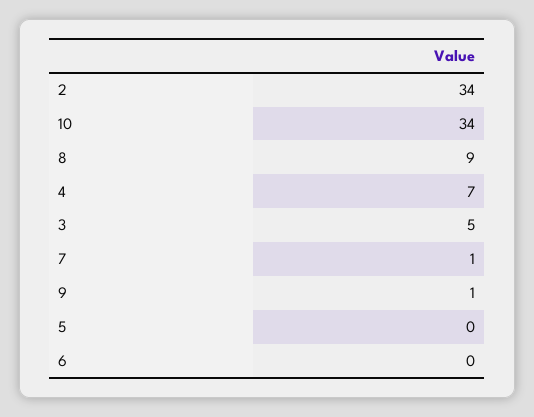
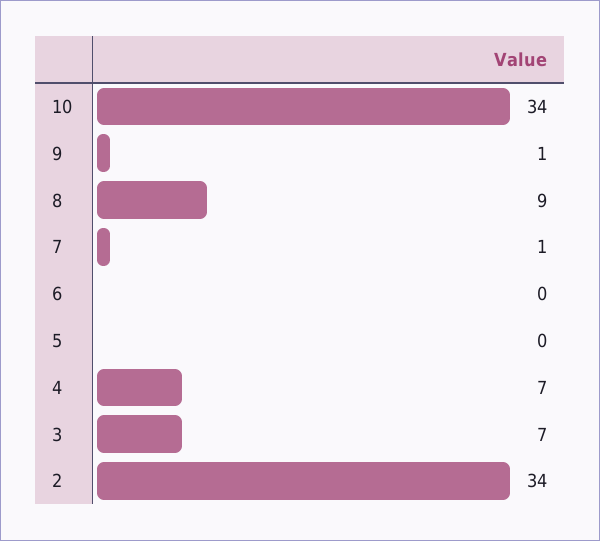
3: 5 -> 7

